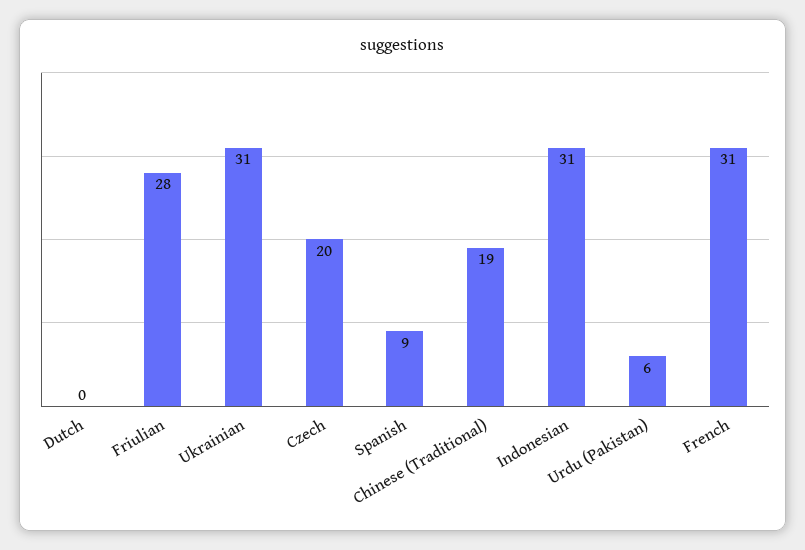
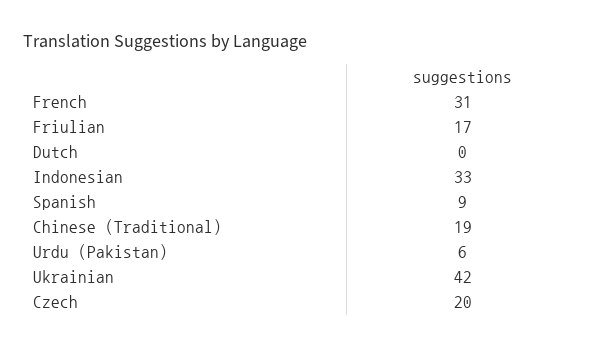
Friulian: 28 -> 17
Ukrainian: 31 -> 42
Indonesian: 31 -> 33

